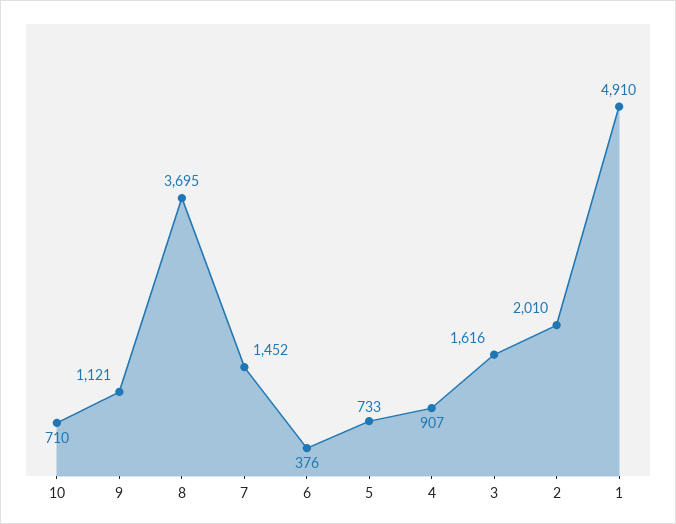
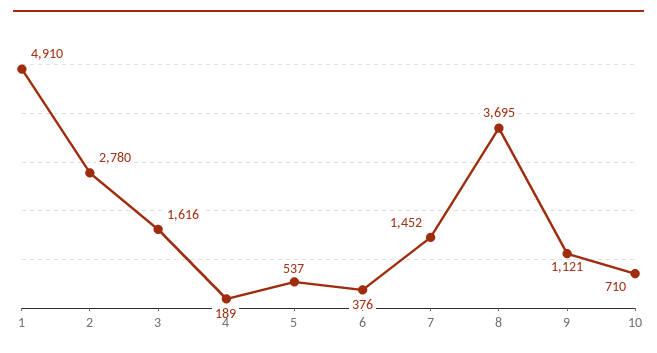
5: 733 -> 537
4: 907 -> 189
2: 2010 -> 2780

